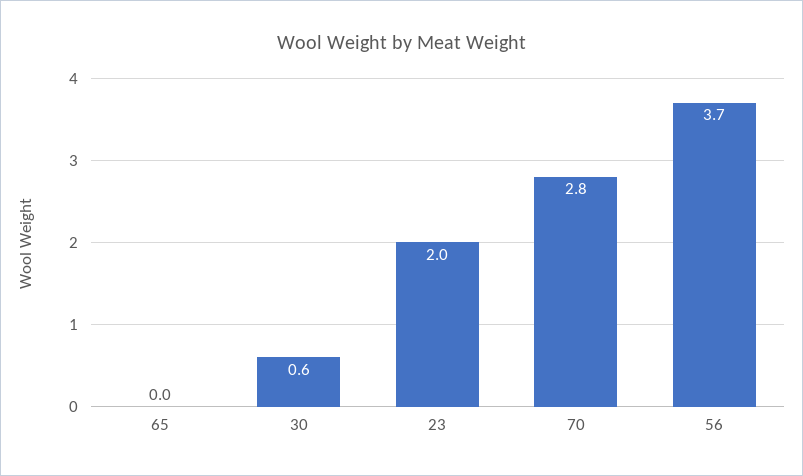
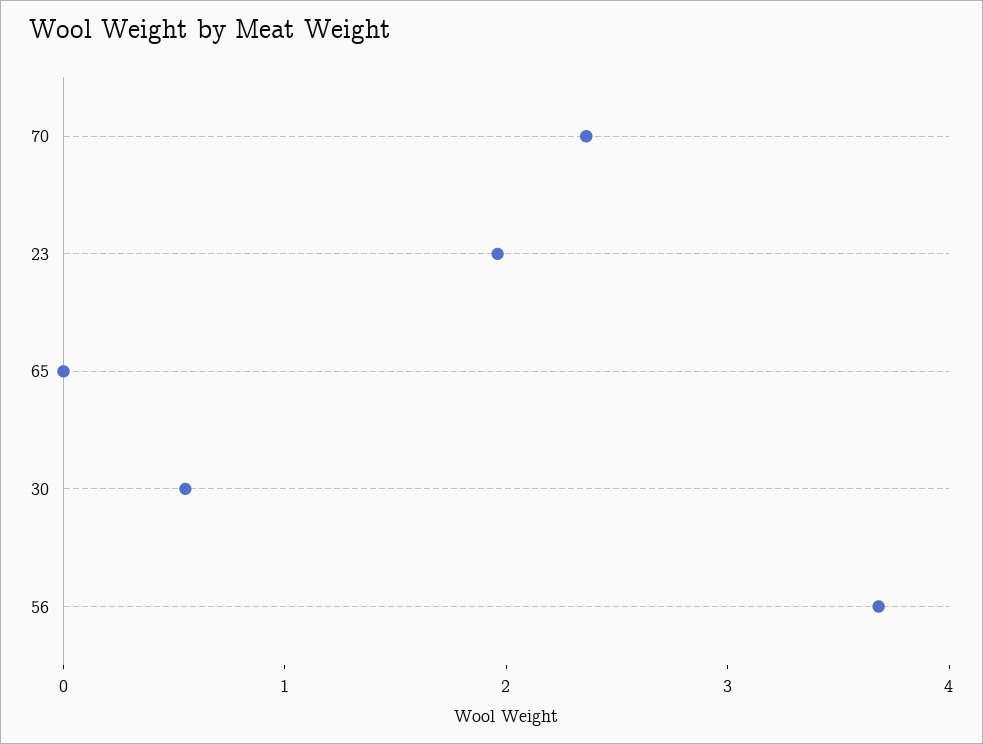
70: 2.8 -> 2.4

